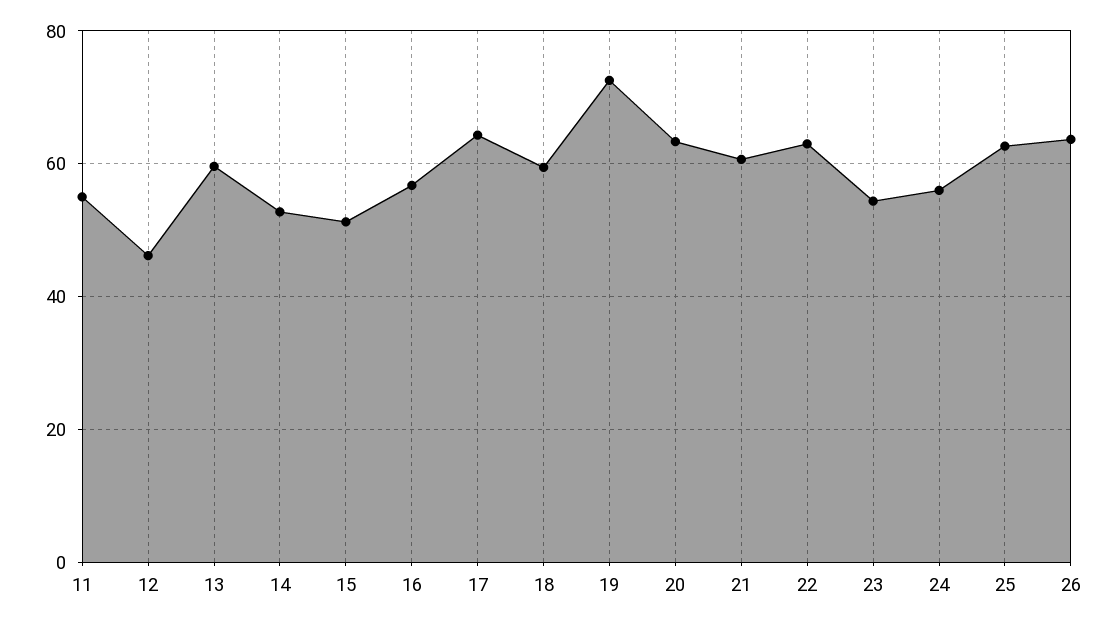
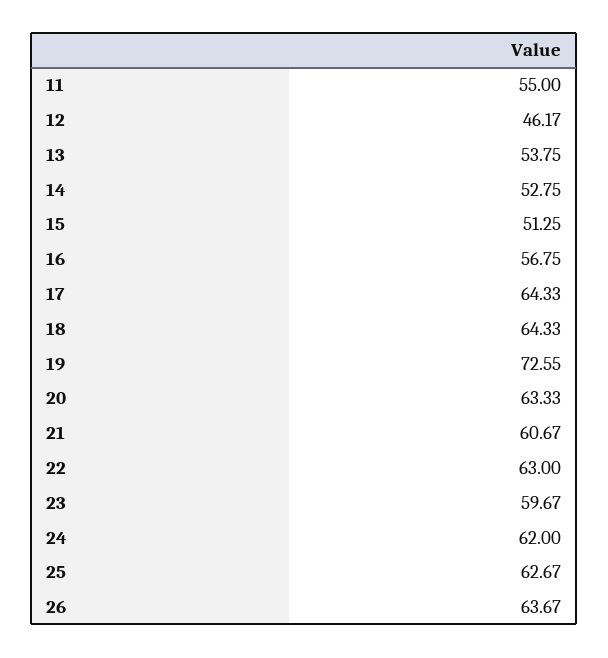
13: 60 -> 53.75
18: 60 -> 64.33
23: 54 -> 59.67
24: 56 -> 62

